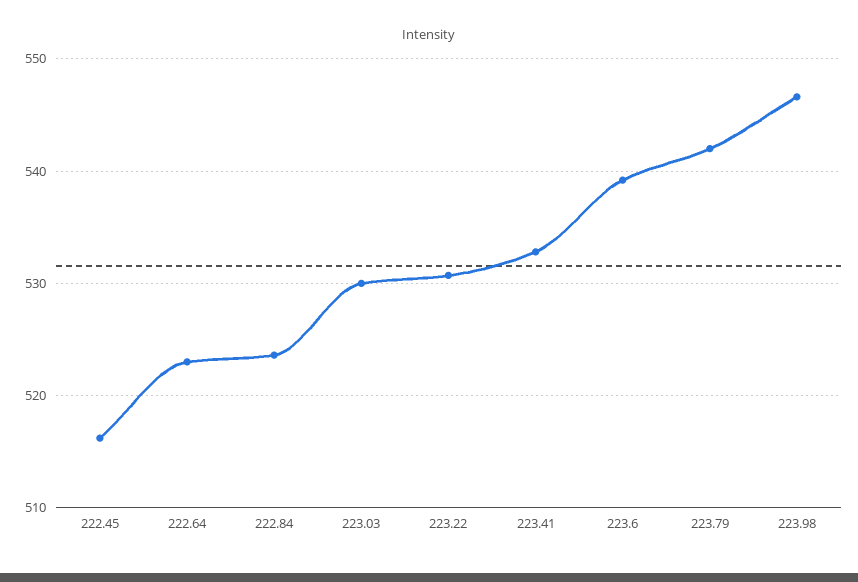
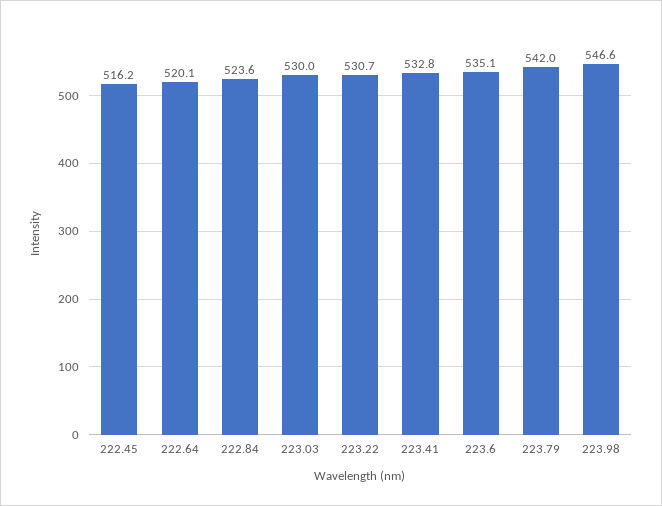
222.64: 523 -> 520.1
223.6: 539 -> 535.1

